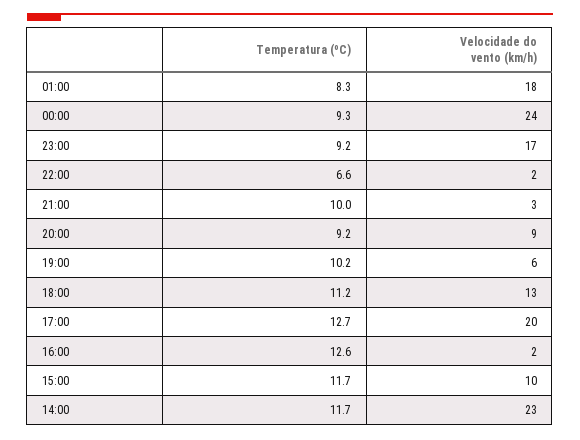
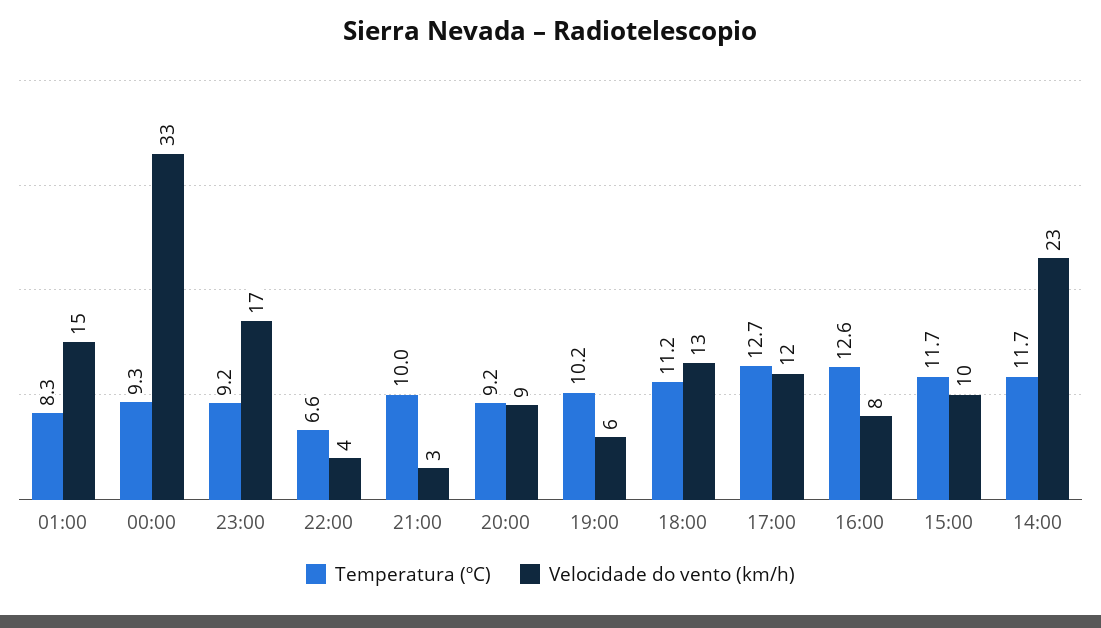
Velocidade do vento (km/h), 01:00: 18 -> 15
Velocidade do vento (km/h), 00:00: 24 -> 33
Velocidade do vento (km/h), 22:00: 2 -> 4
Velocidade do vento (km/h), 17:00: 20 -> 12
Velocidade do vento (km/h), 16:00: 2 -> 8

